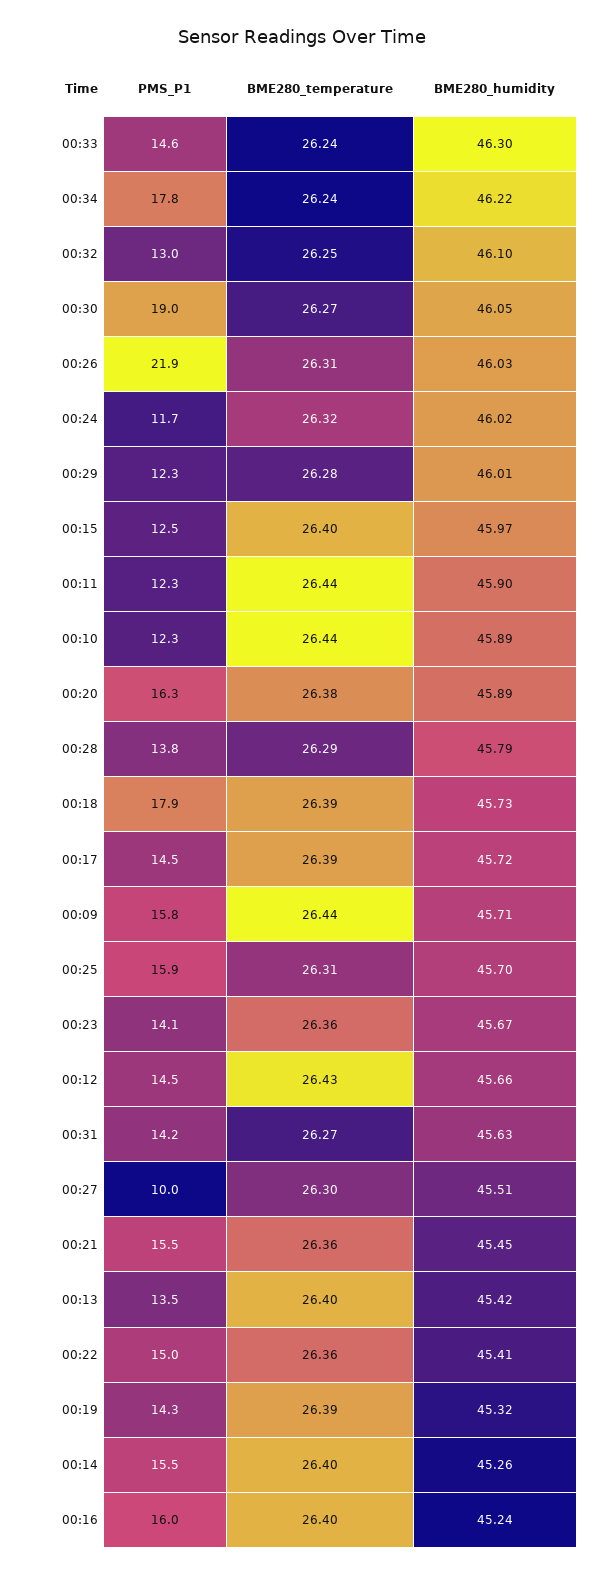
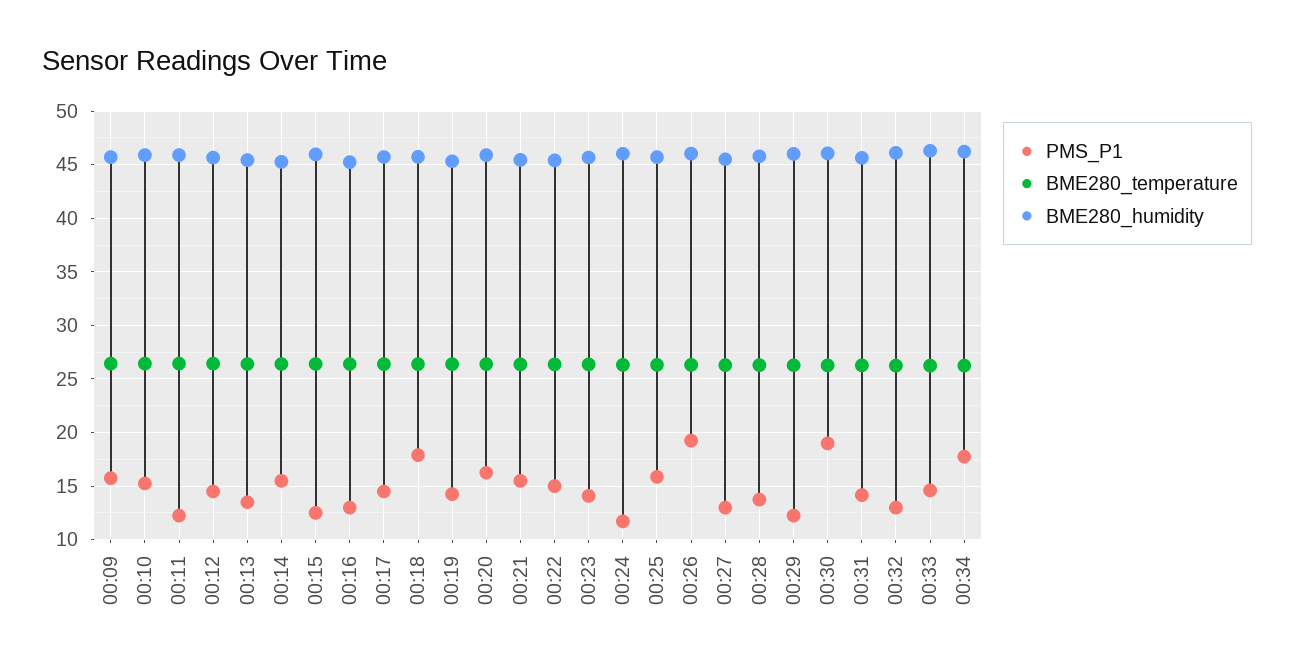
PMS_P1, 00:26: 21.9 -> 19
PMS_P1, 00:10: 12.3 -> 15
PMS_P1, 00:27: 10 -> 13
PMS_P1, 00:16: 16 -> 13

